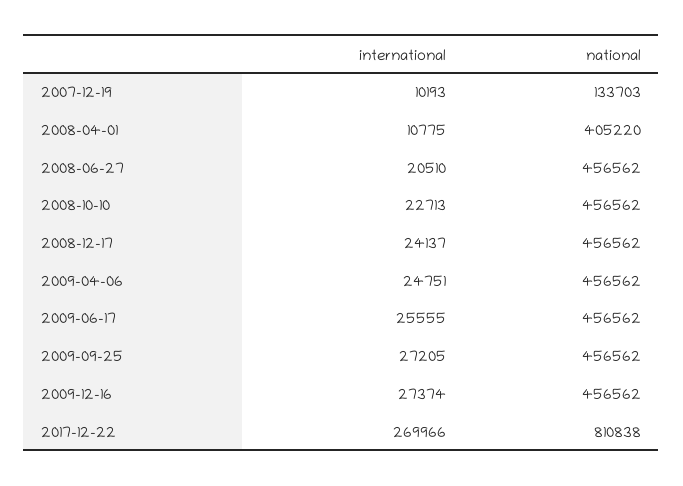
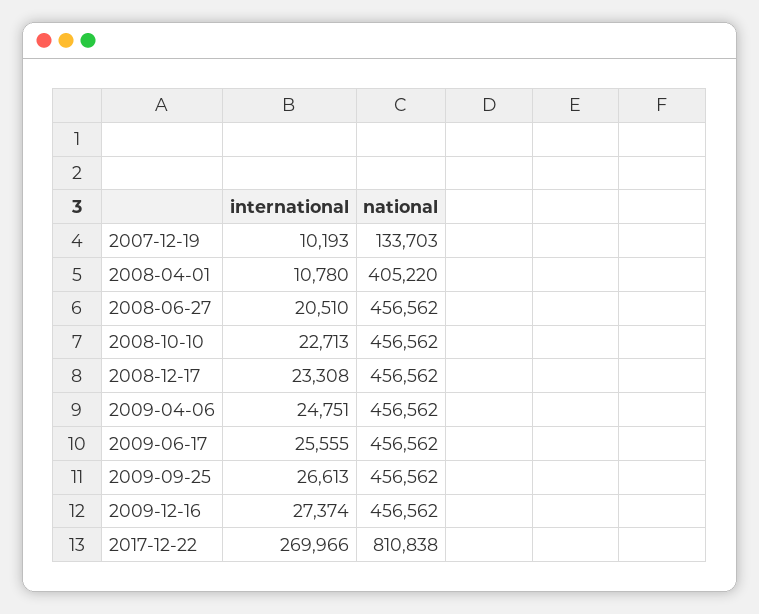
international, 2008-04-01: 10775 -> 10780
international, 2008-12-17: 24137 -> 23308
international, 2009-09-25: 27205 -> 26613

